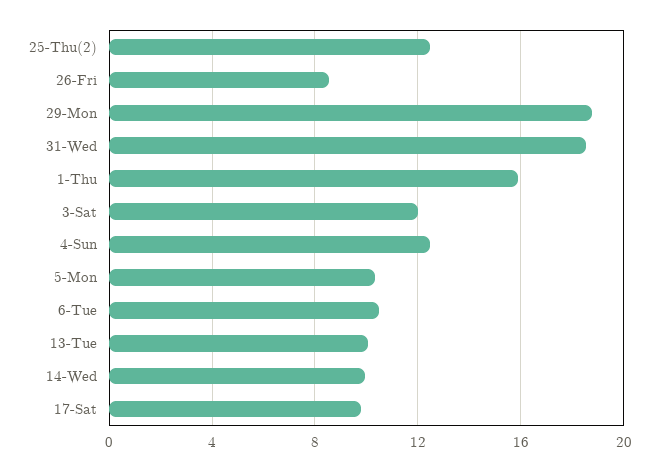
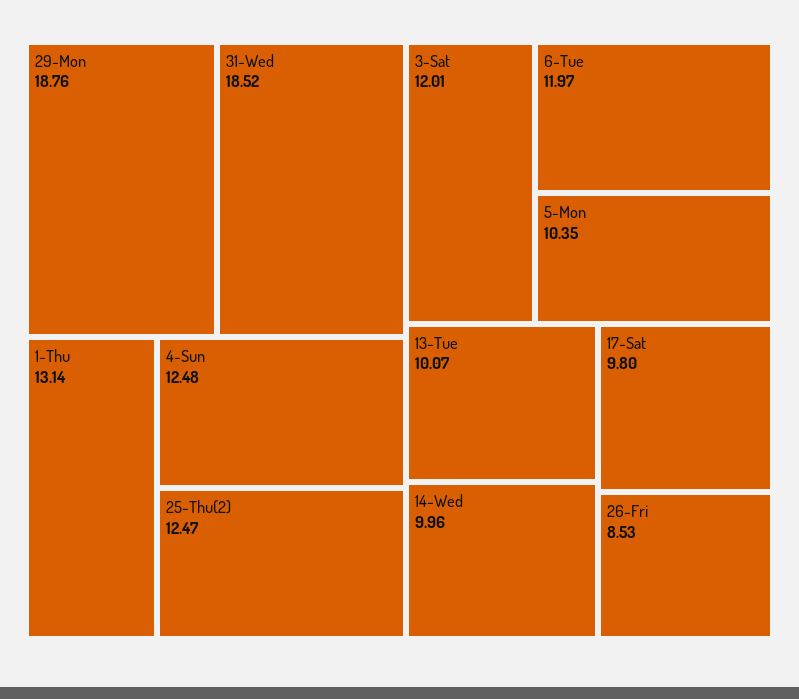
1-Thu: 16 -> 13.14
6-Tue: 10.5 -> 11.97

